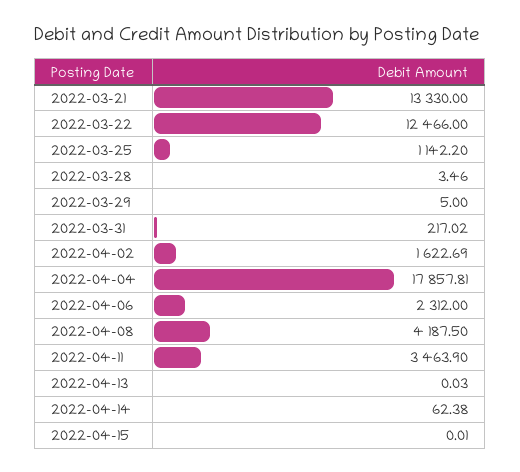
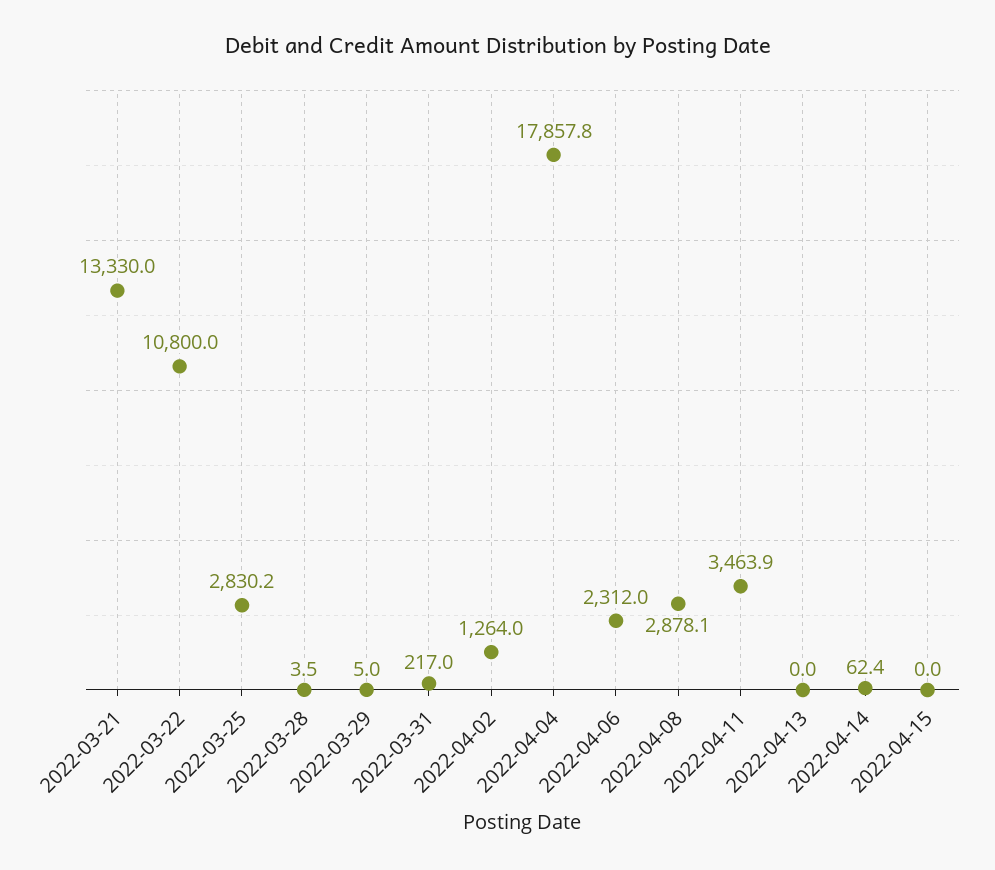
2022-03-22: 12466 -> 10800
2022-03-25: 1142.2 -> 2830.2
2022-04-02: 1622.69 -> 1264
2022-04-08: 4187.5 -> 2878.1

